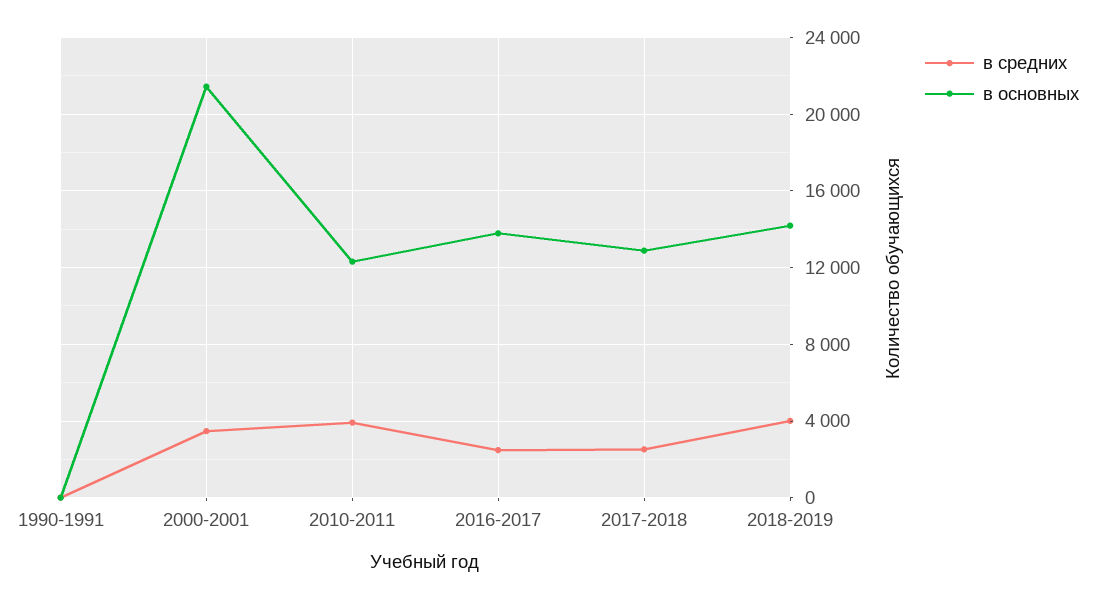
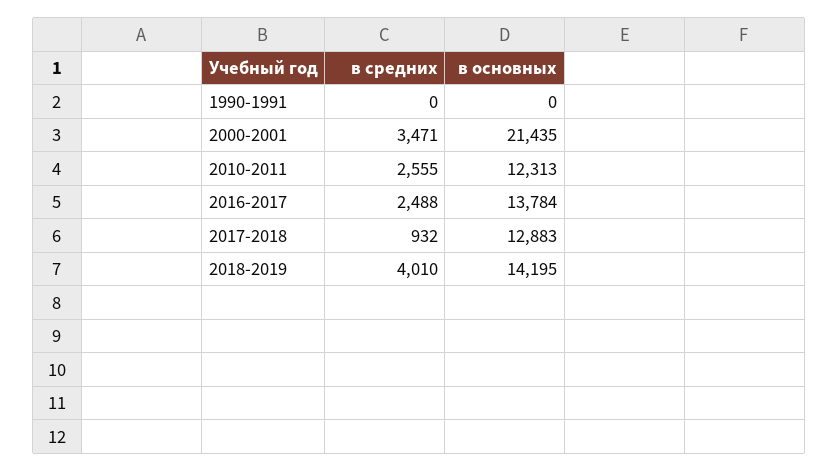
в средних, 2010-2011: 4000 -> 2555
в средних, 2017-2018: 2500 -> 932

